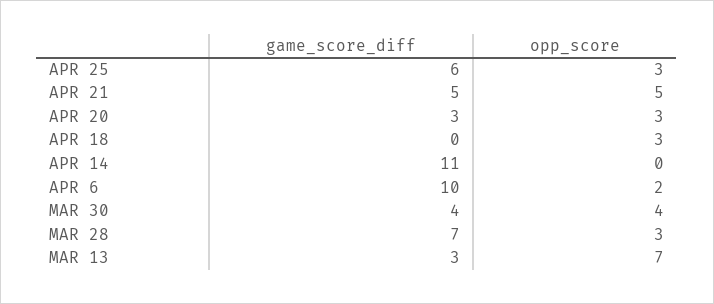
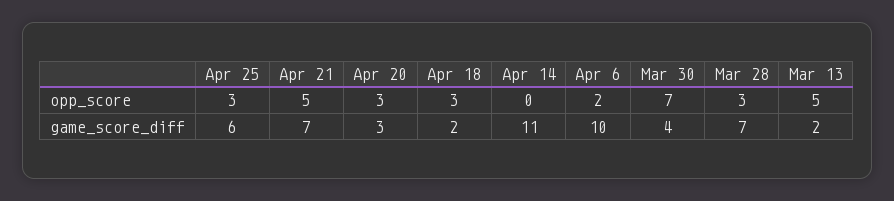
game_score_diff, APR 21: 5 -> 7
game_score_diff, APR 18: 0 -> 2
opp_score, MAR 30: 4 -> 7
game_score_diff, MAR 13: 3 -> 2
opp_score, MAR 13: 7 -> 5

